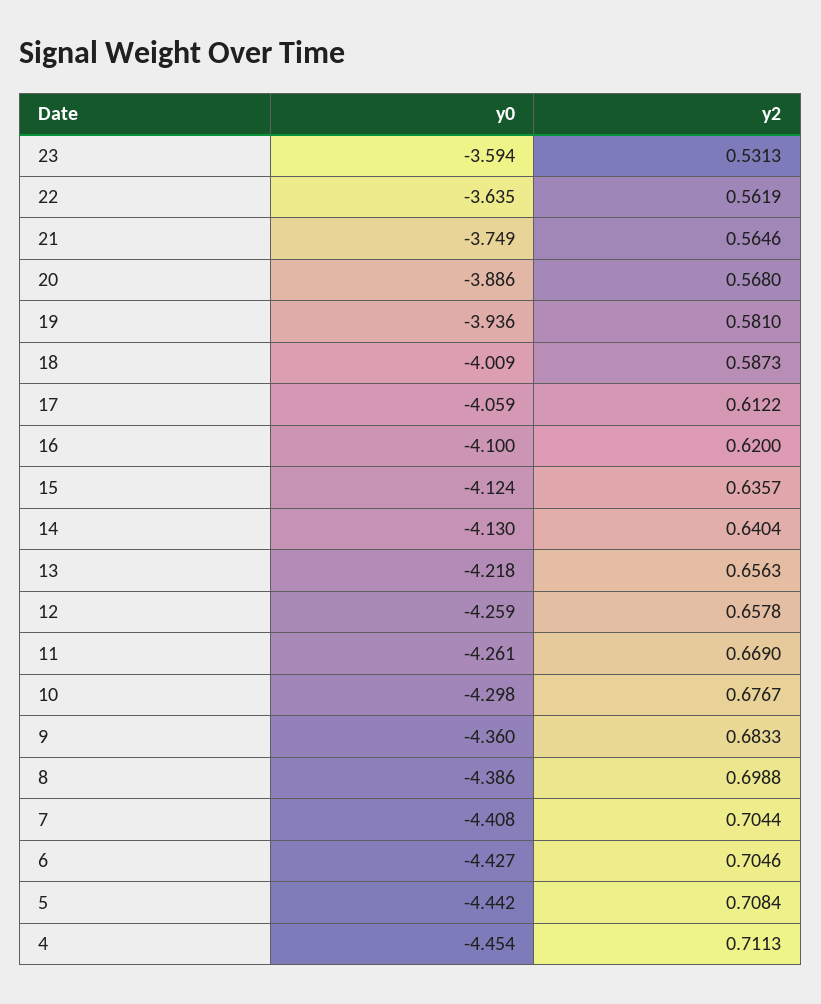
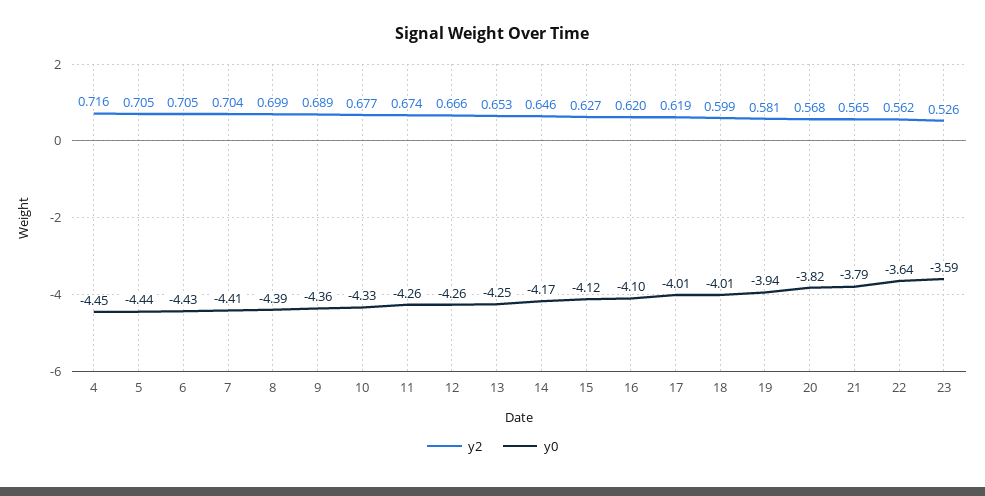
y2, 23: 0.5313 -> 0.526
y0, 21: -3.749 -> -3.79
y0, 20: -3.886 -> -3.82
y2, 18: 0.5873 -> 0.599
y0, 17: -4.059 -> -4.01
y2, 17: 0.6122 -> 0.619
y2, 15: 0.6357 -> 0.627
y0, 14: -4.13 -> -4.17
y2, 14: 0.6404 -> 0.646
y0, 13: -4.218 -> -4.25
y2, 13: 0.6563 -> 0.653
y2, 12: 0.6578 -> 0.666
y2, 11: 0.669 -> 0.674
y0, 10: -4.298 -> -4.33
y2, 9: 0.6833 -> 0.689
y2, 5: 0.7084 -> 0.705
y2, 4: 0.7113 -> 0.716

